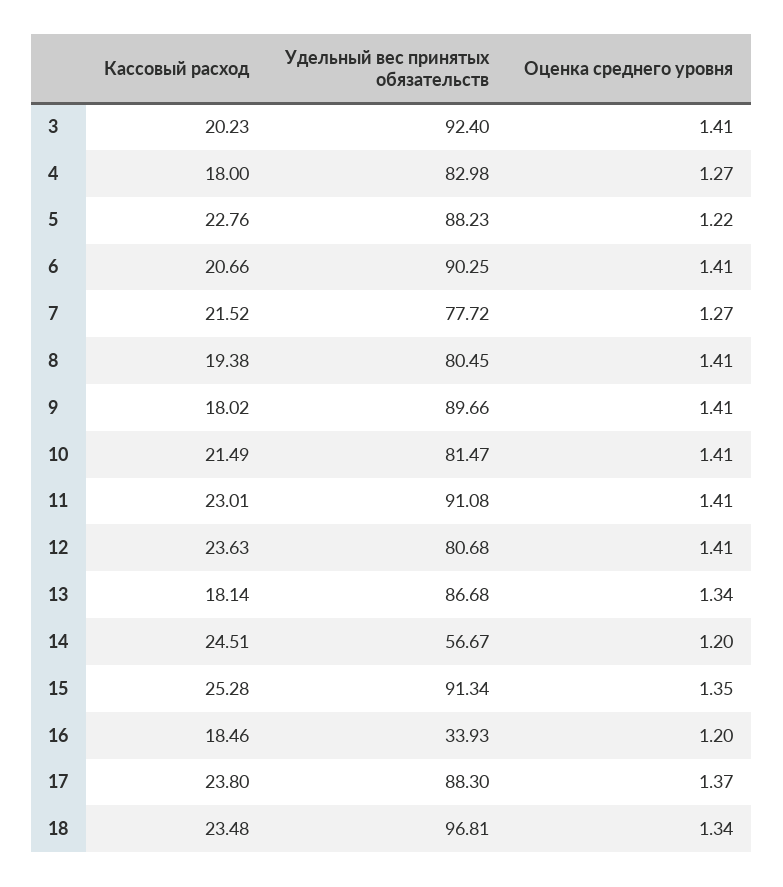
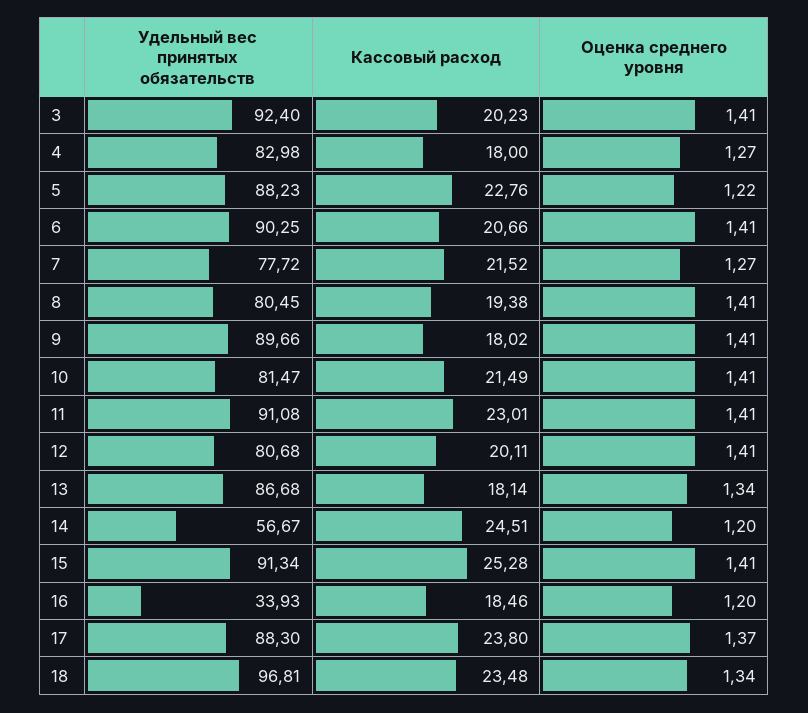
Кассовый расход, 12: 23.63 -> 20.11
Оценка среднего уровня, 15: 1.35 -> 1.41

